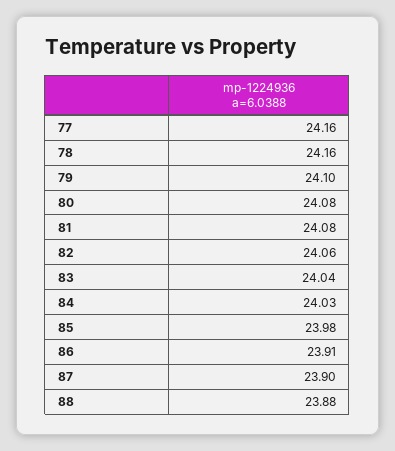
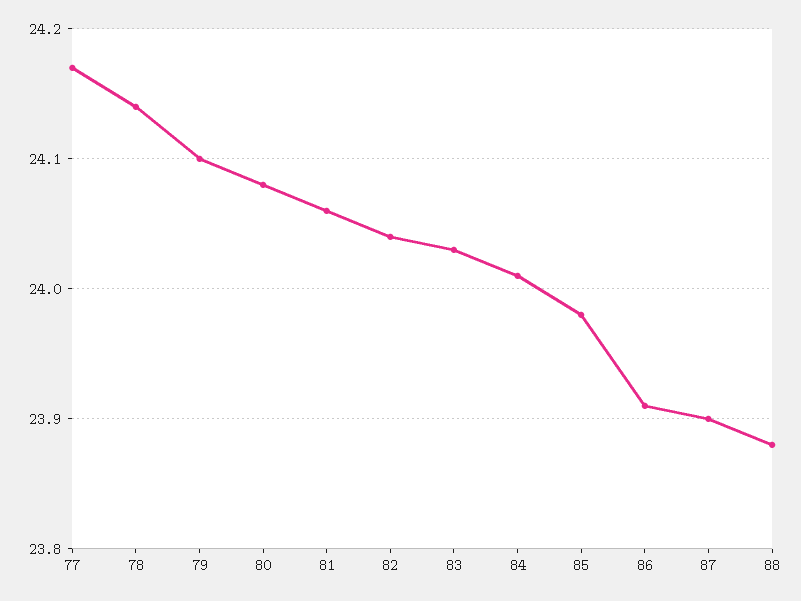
77: 24.16 -> 24.17
78: 24.16 -> 24.14
81: 24.08 -> 24.06
82: 24.06 -> 24.04
83: 24.04 -> 24.03
84: 24.03 -> 24.01

